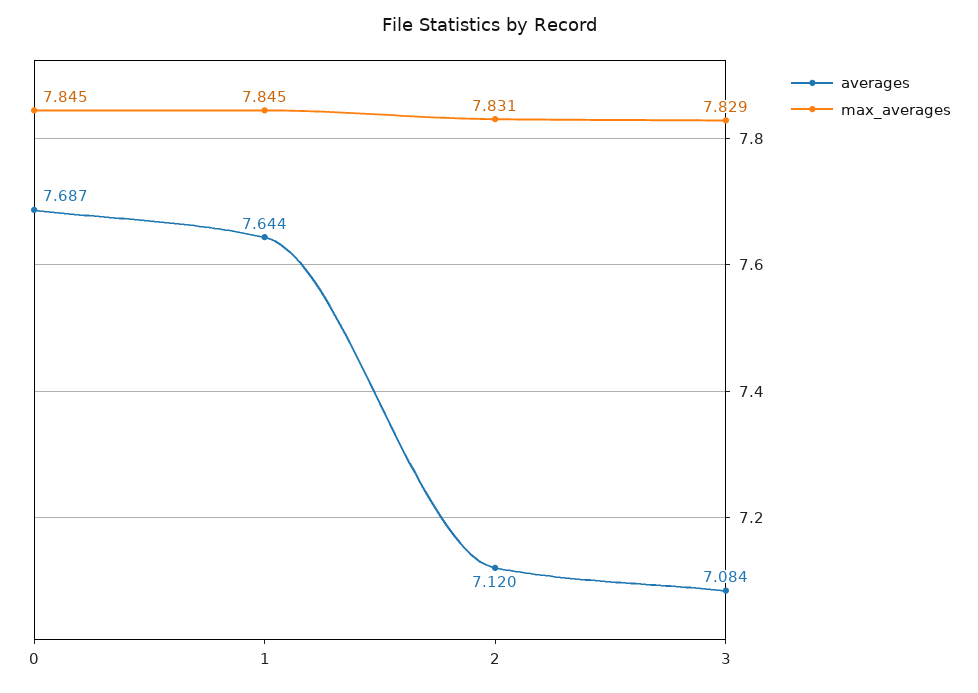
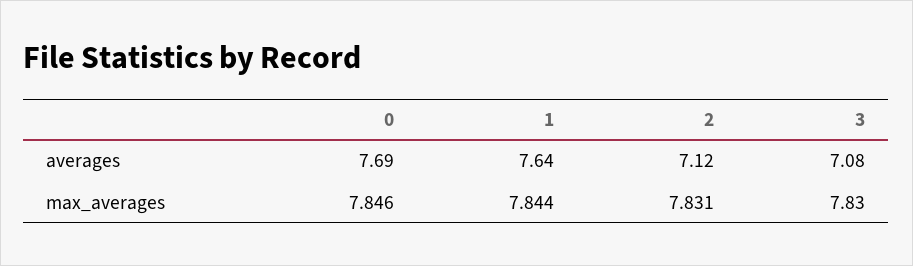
max_averages, 0: 7.845 -> 7.846
max_averages, 1: 7.845 -> 7.844
max_averages, 3: 7.829 -> 7.83

